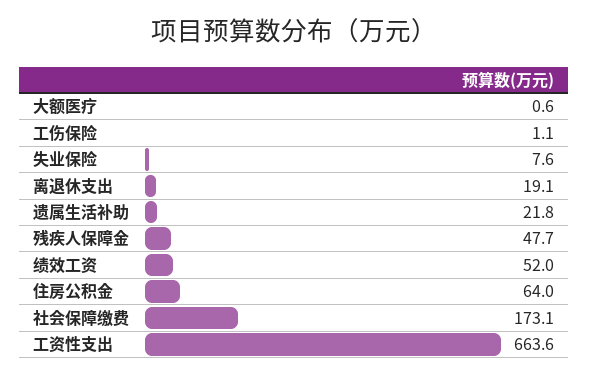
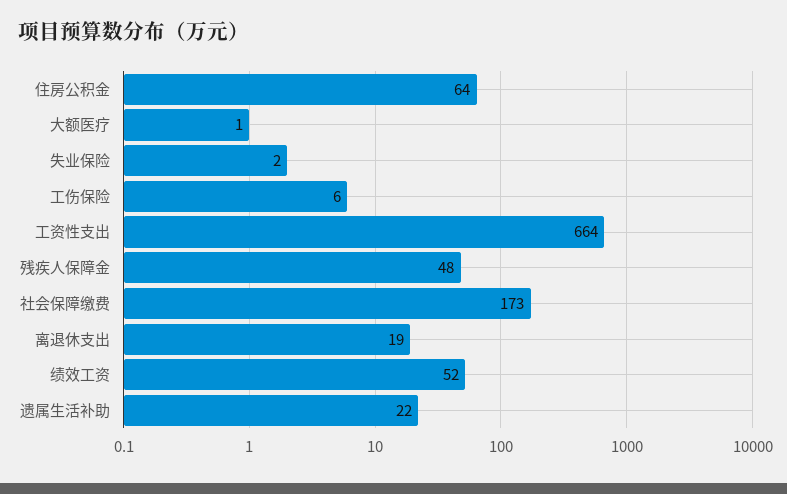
工伤保险: 1.1 -> 6
失业保险: 7.6 -> 2

